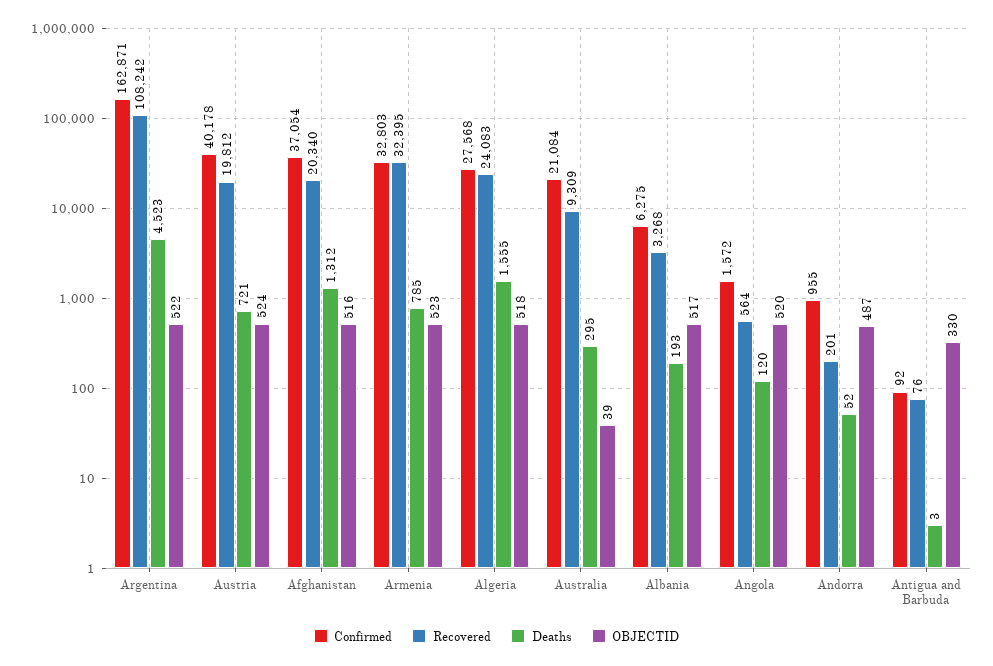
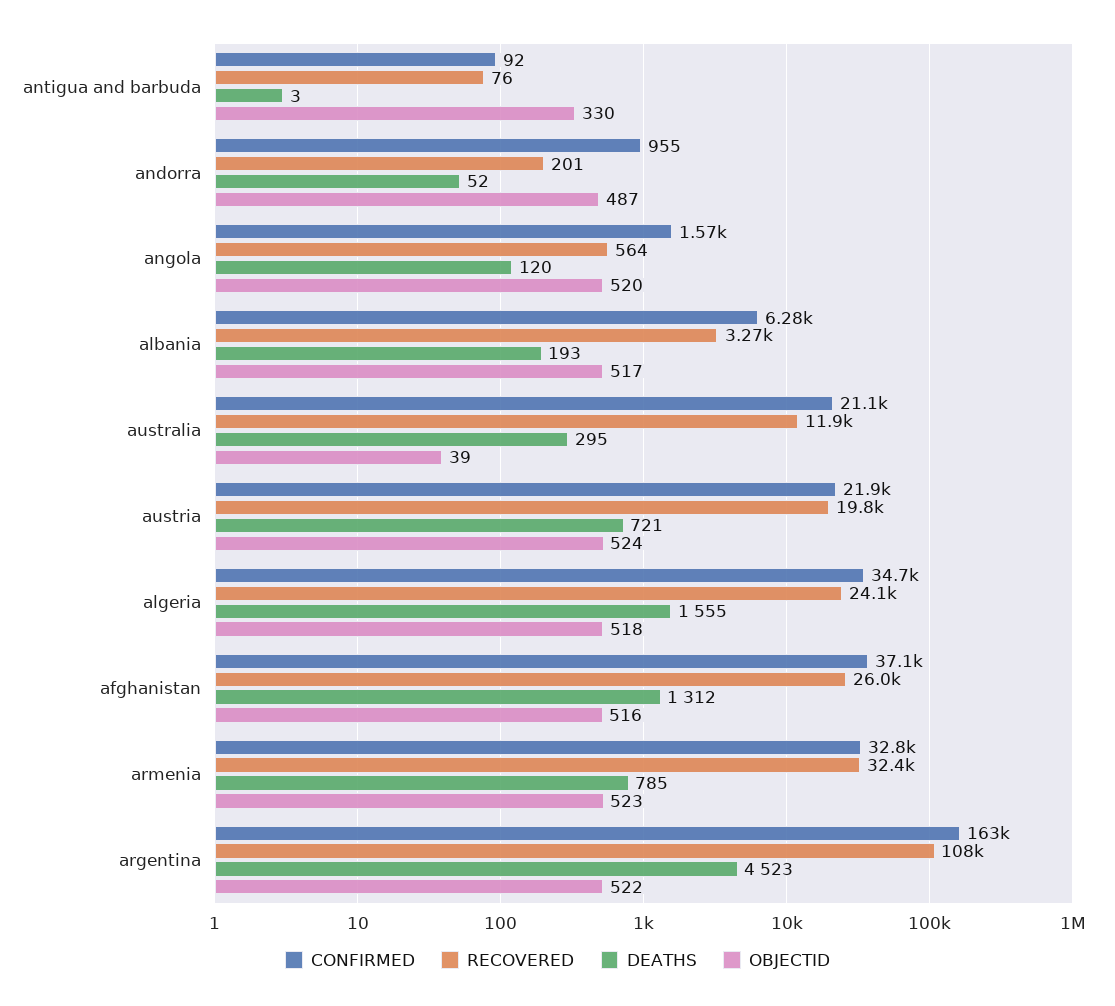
Confirmed, Austria: 40178 -> 21900
Recovered, Afghanistan: 20340 -> 26000
Confirmed, Algeria: 27568 -> 34700
Recovered, Australia: 9309 -> 11900

